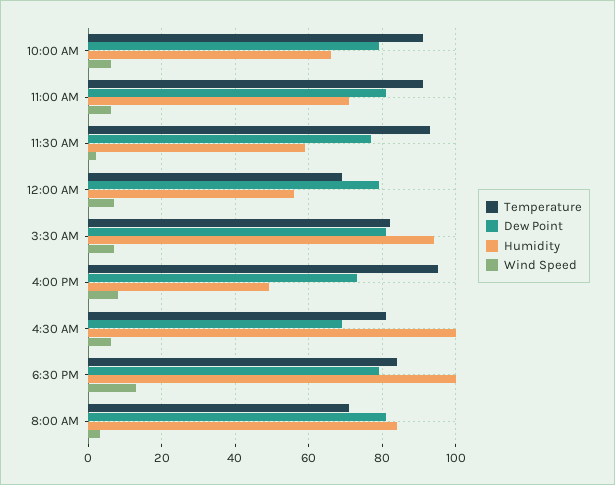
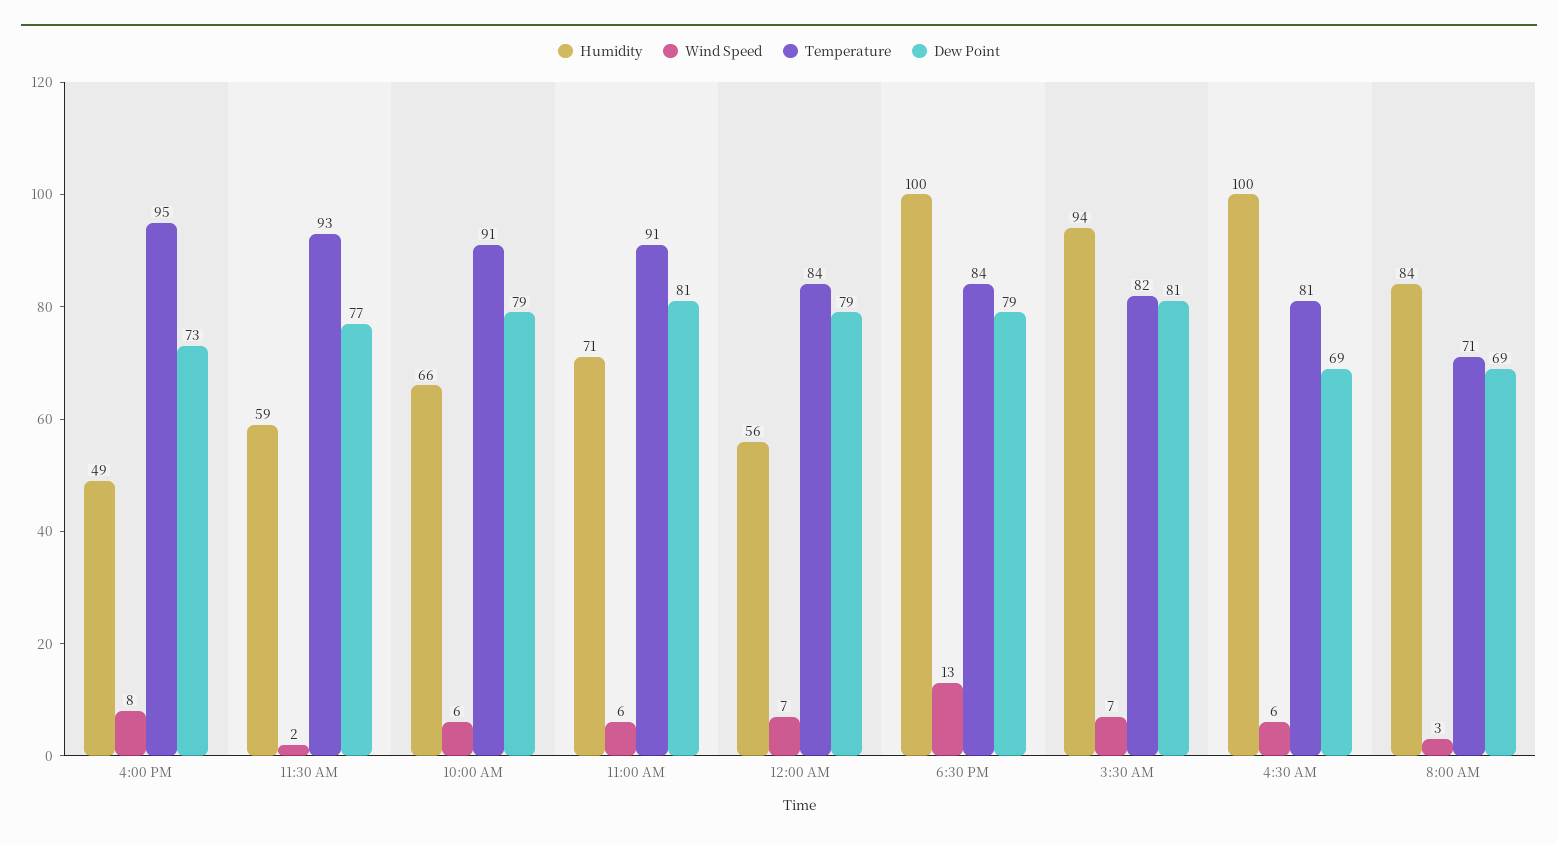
Temperature, 12:00 AM: 70 -> 84
Dew Point, 8:00 AM: 80 -> 69

